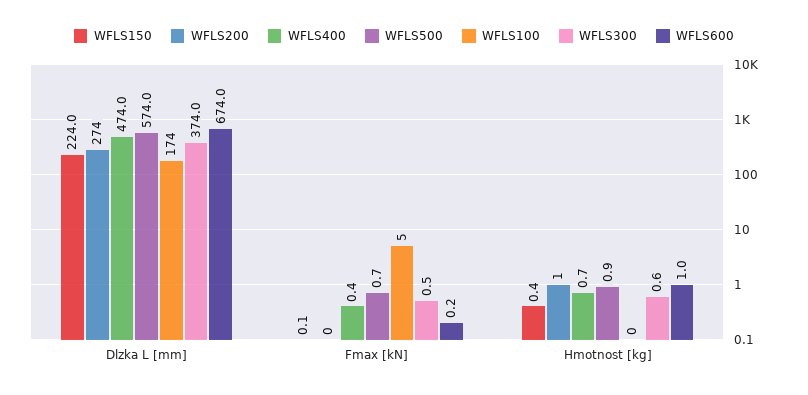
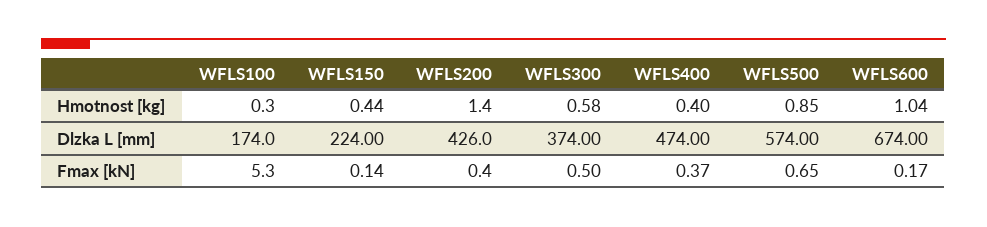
WFLS200, Dlzka L [mm]: 274 -> 426
WFLS400, Hmotnost [kg]: 0.7 -> 0.4

